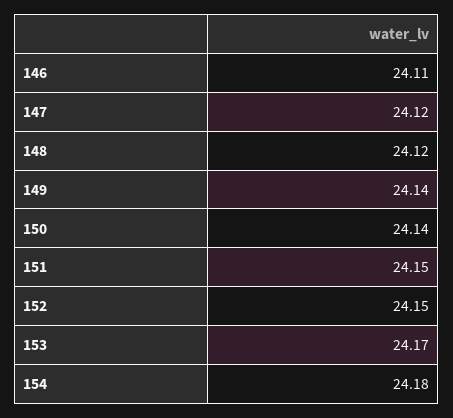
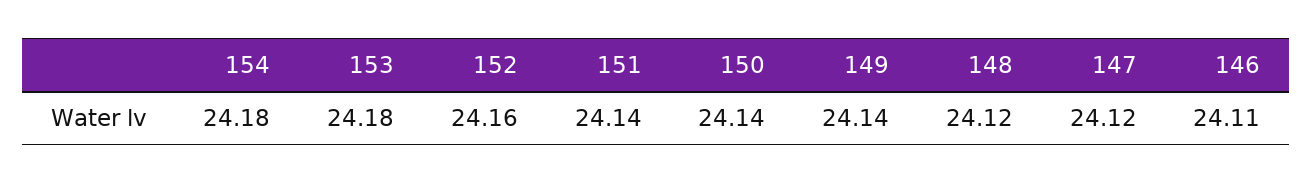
151: 24.15 -> 24.14
152: 24.15 -> 24.16
153: 24.17 -> 24.18

